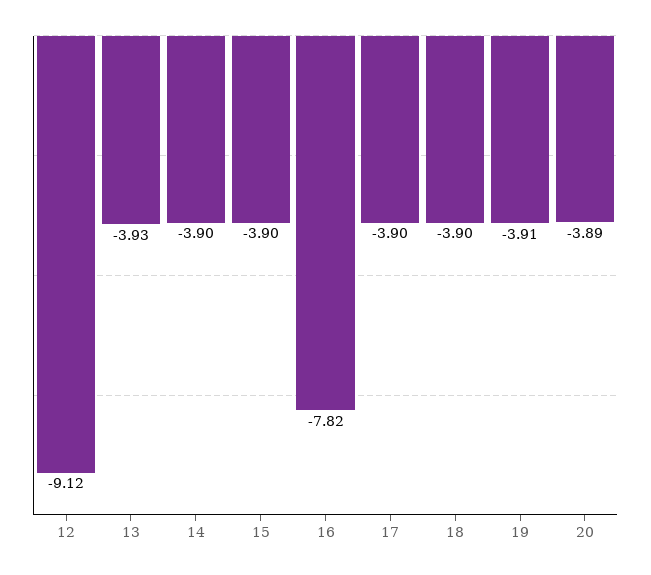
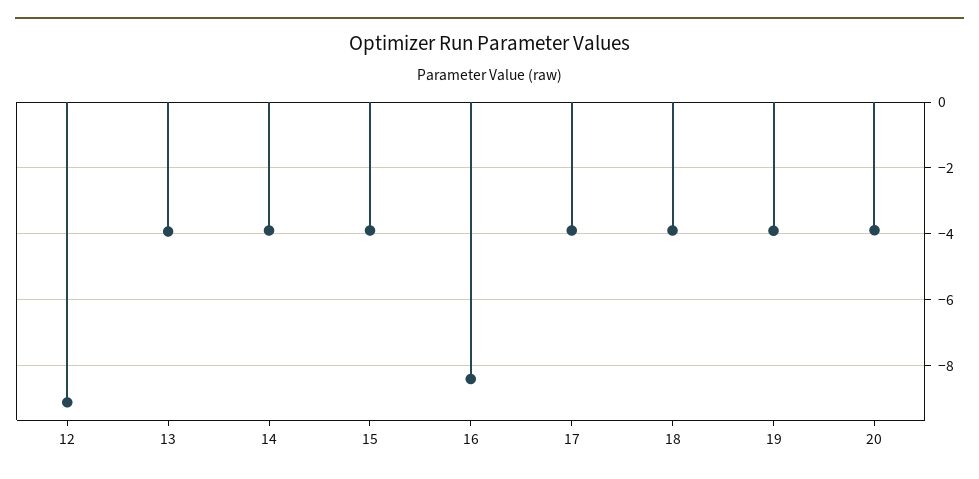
16: -7.82 -> -8.4

